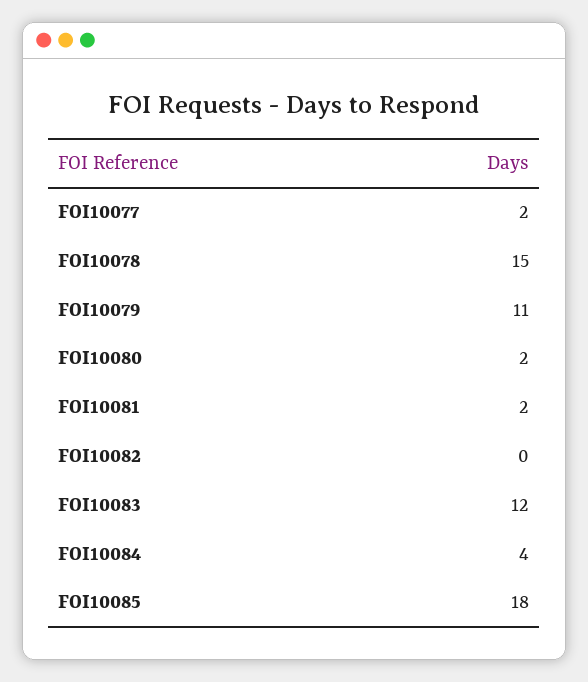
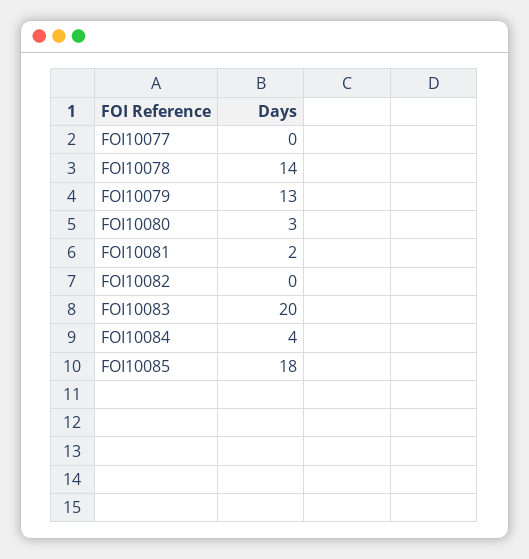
FOI10077: 2 -> 0
FOI10078: 15 -> 14
FOI10079: 11 -> 13
FOI10080: 2 -> 3
FOI10083: 12 -> 20

